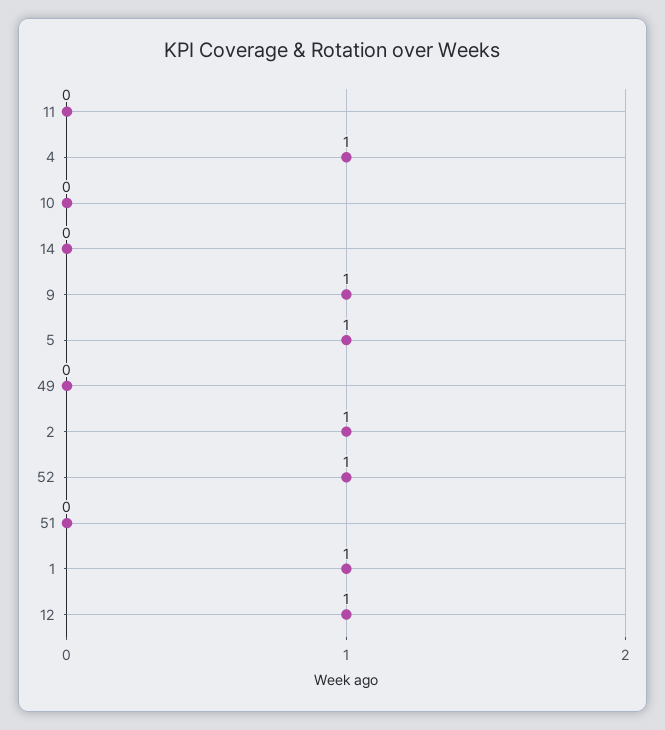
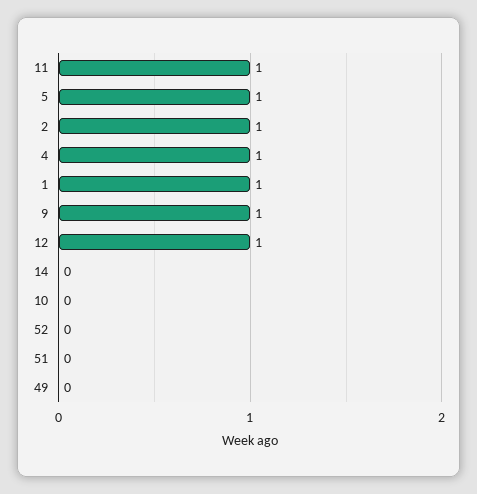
11: 0 -> 1
52: 1 -> 0

